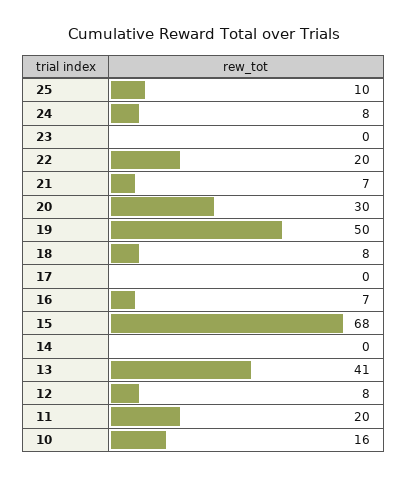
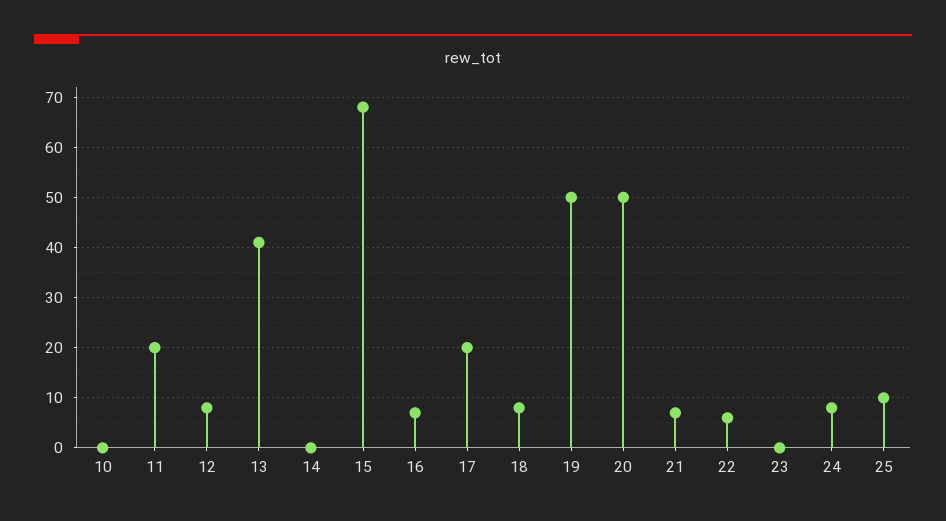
22: 20 -> 5
20: 30 -> 50
17: 0 -> 20
10: 16 -> 0

